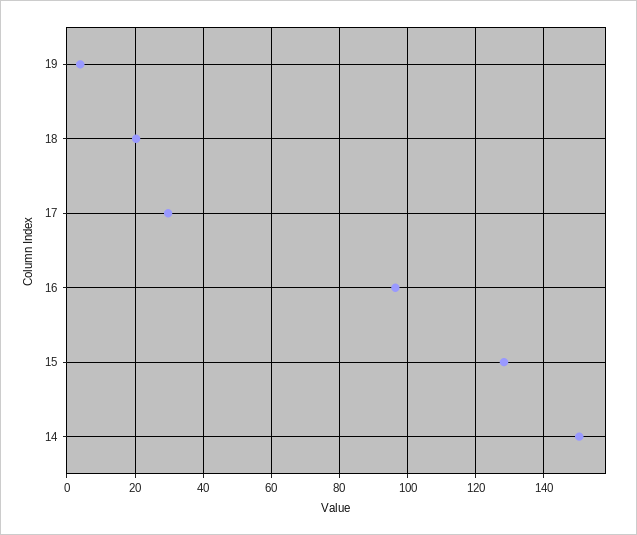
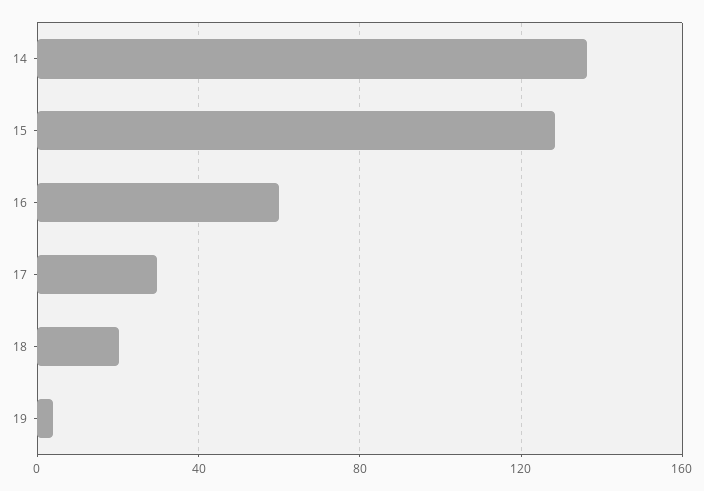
16: 96 -> 60
14: 150 -> 135

